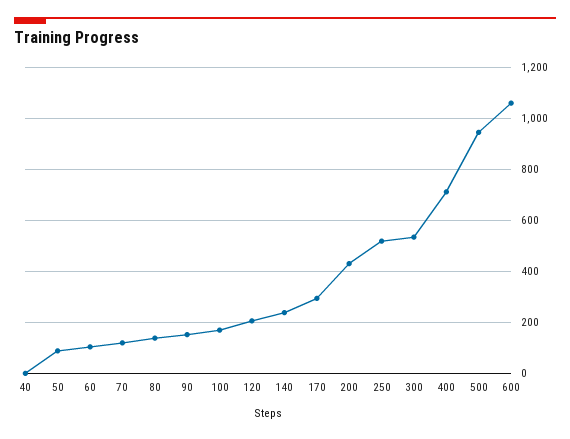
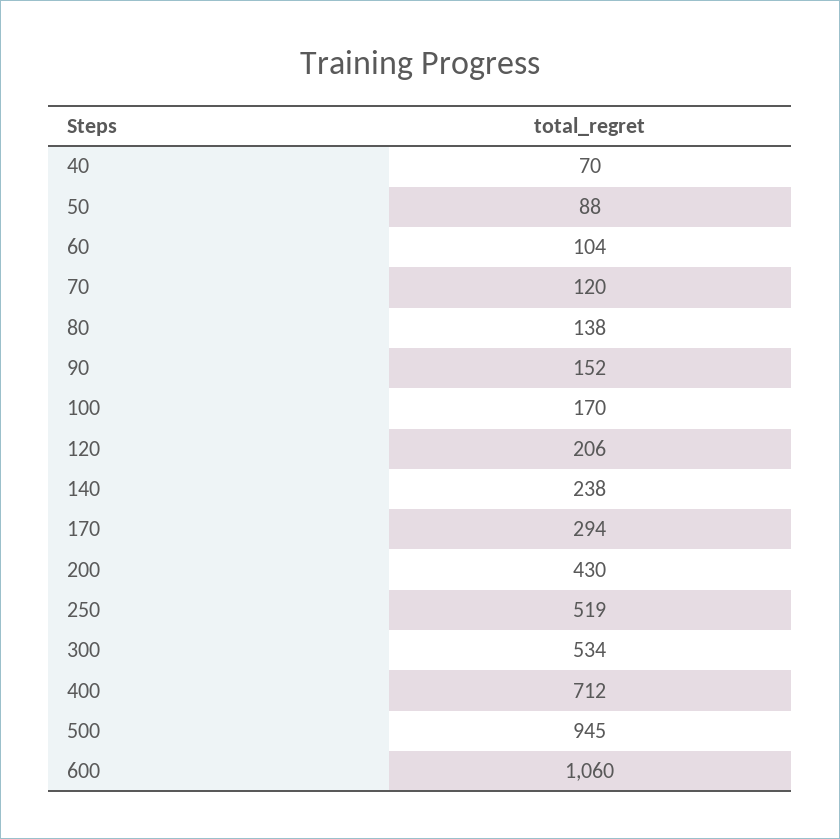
40: 0 -> 70

